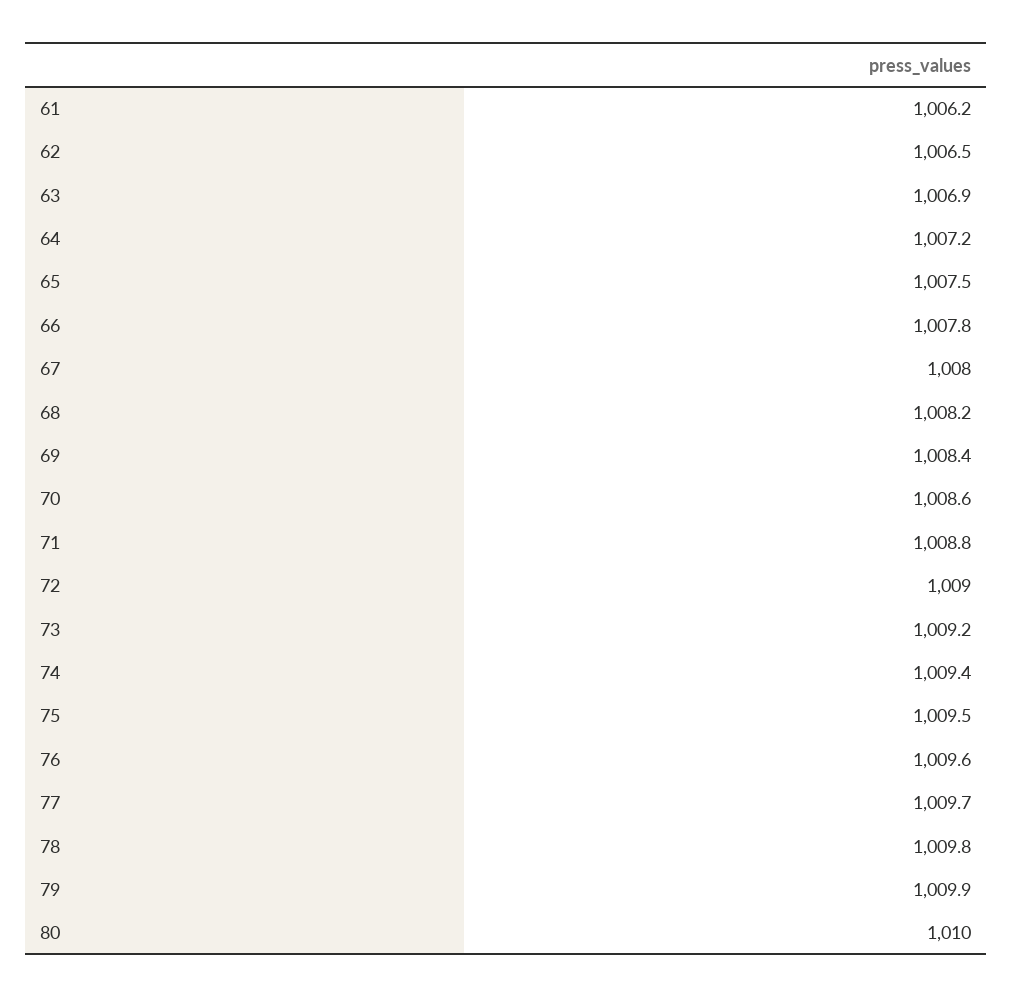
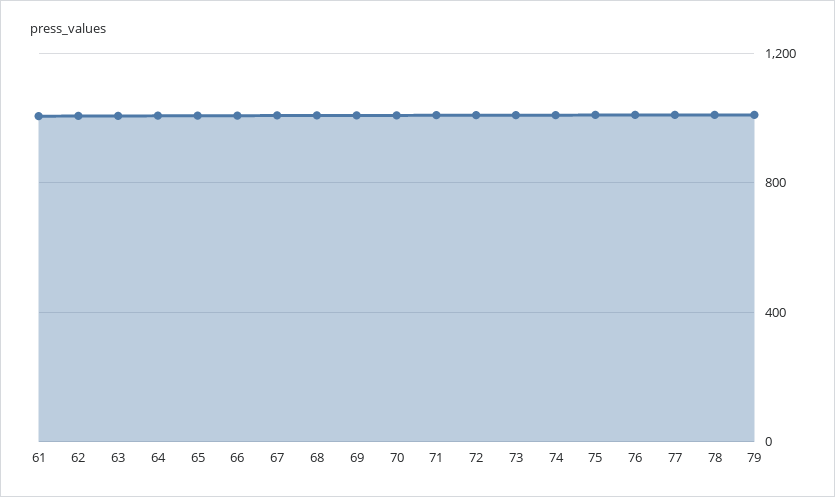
80: 1010 -> none

